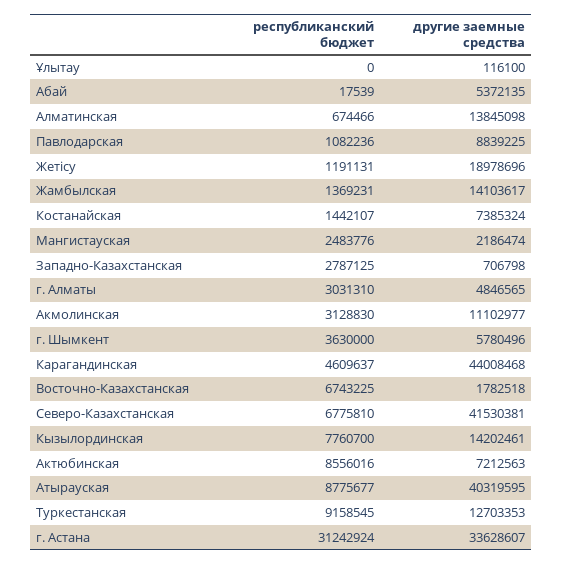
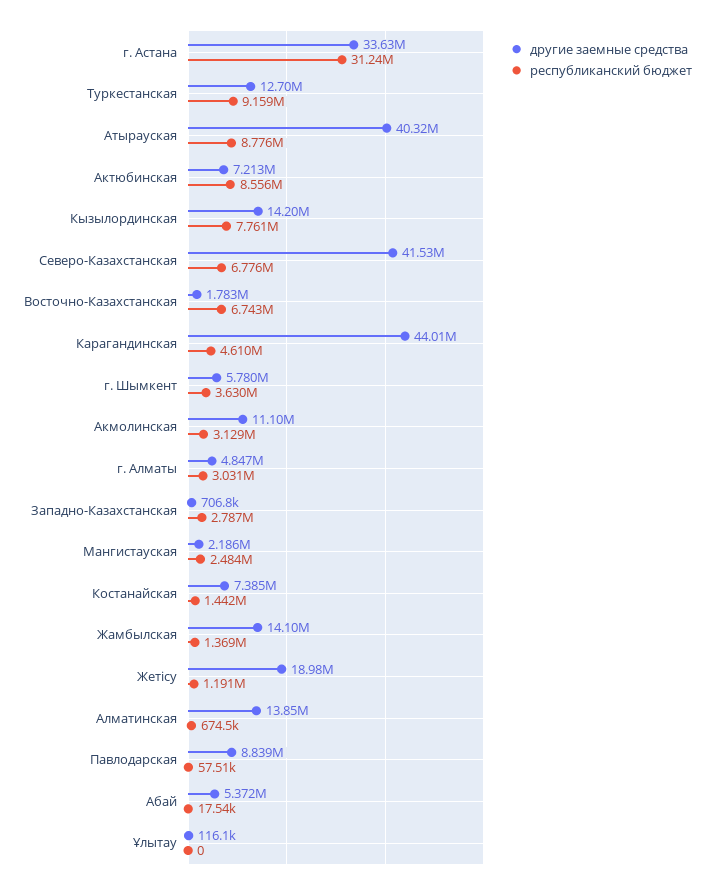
республиканский бюджет, Павлодарская: 1082236 -> 57510

